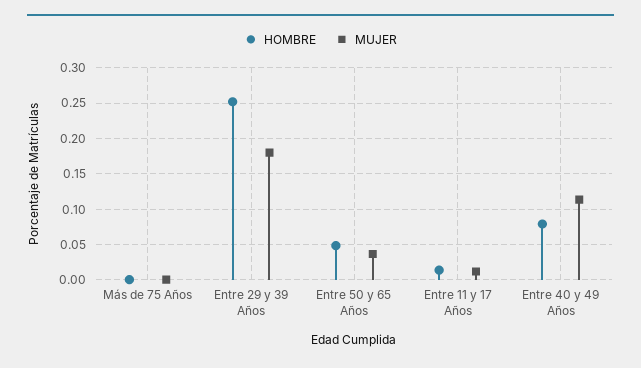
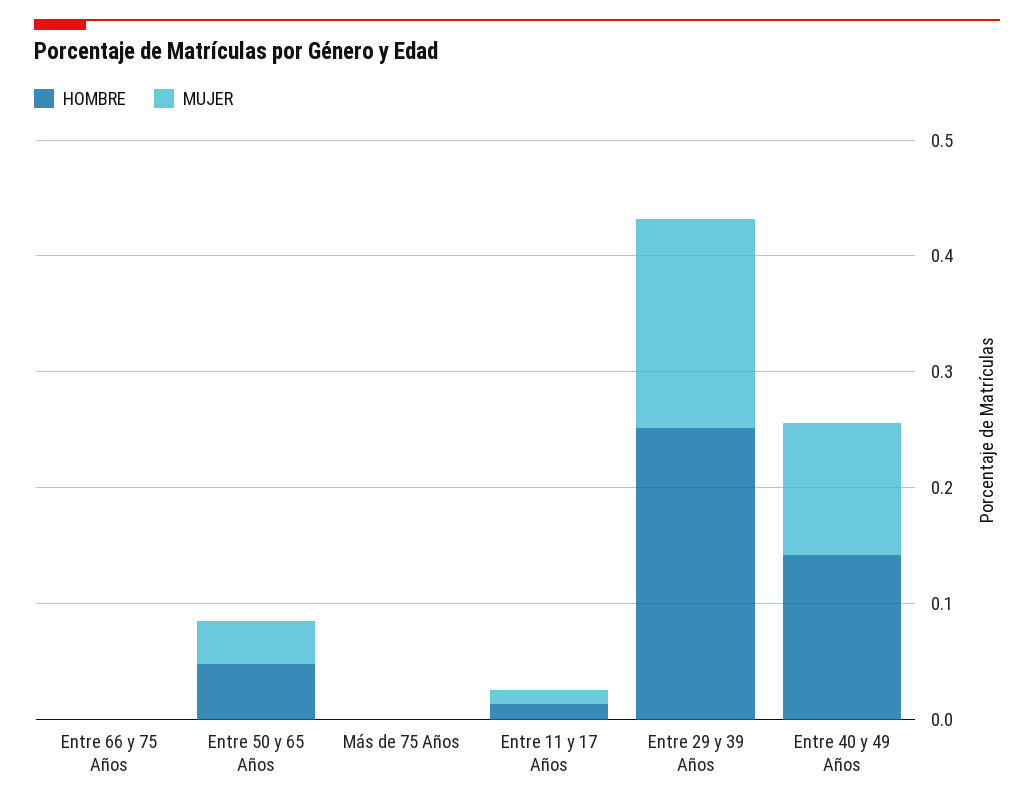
HOMBRE, Entre 40 y 49 Años: 0.08 -> 0.14
HOMBRE, Entre 66 y 75 Años: none -> 0
MUJER, Entre 66 y 75 Años: none -> 0

